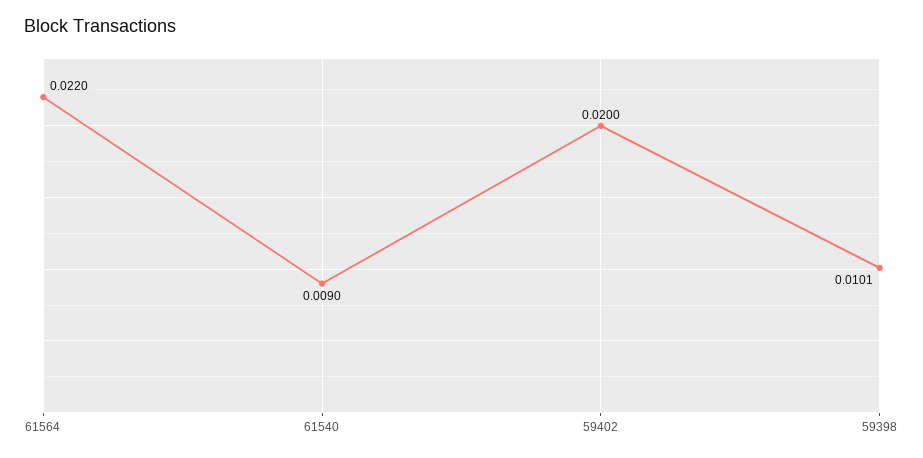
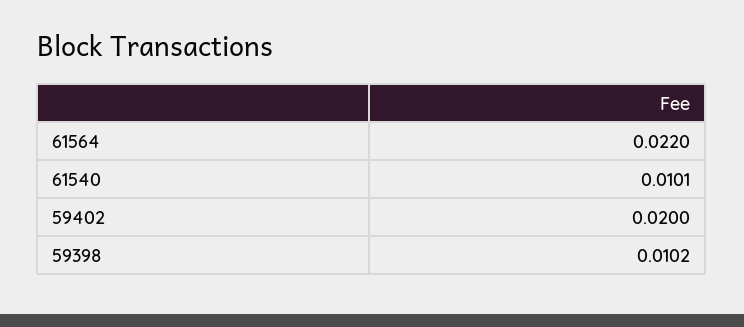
61540: 0.009 -> 0.0101
59398: 0.0101 -> 0.0102

